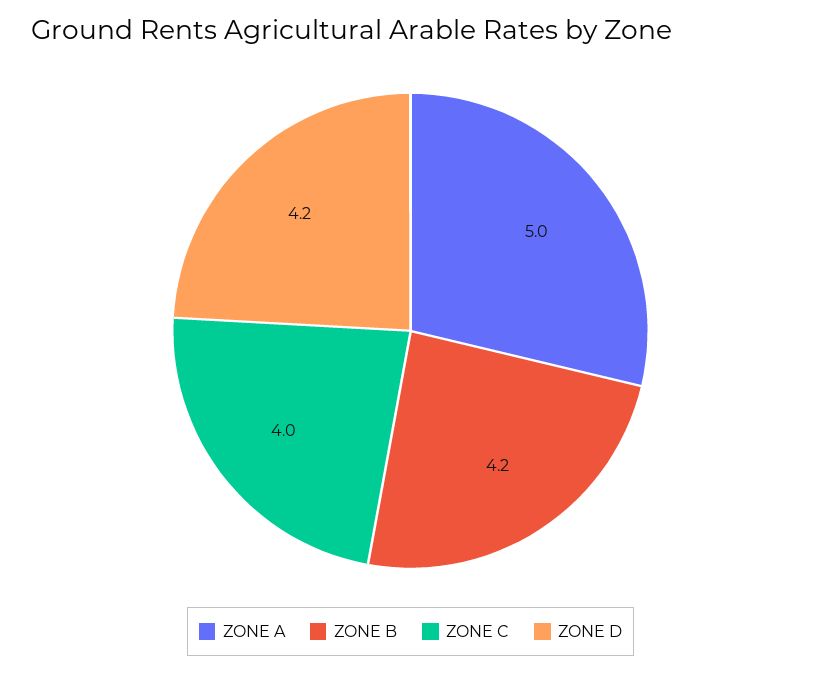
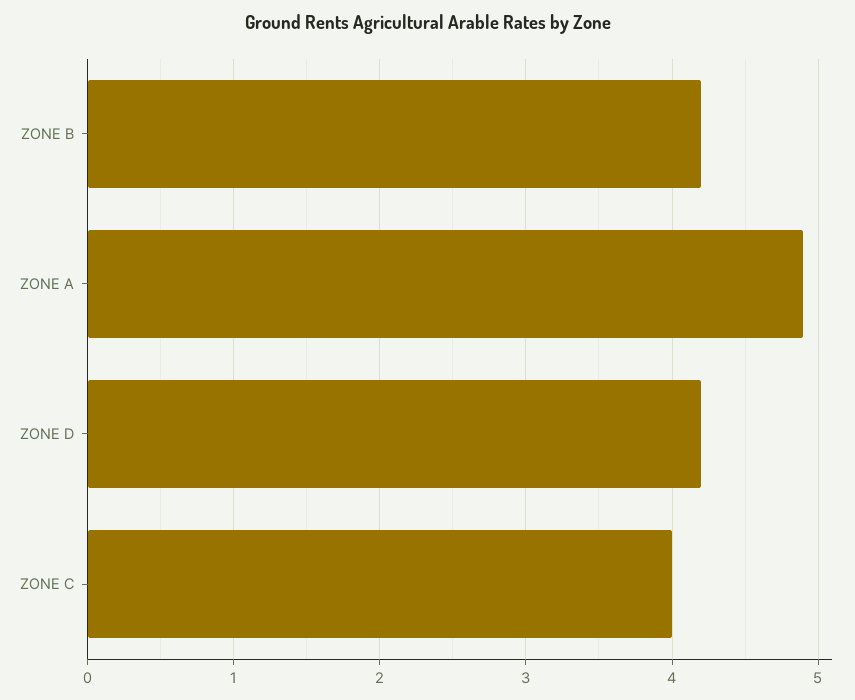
ZONE A: 5 -> 4.9

